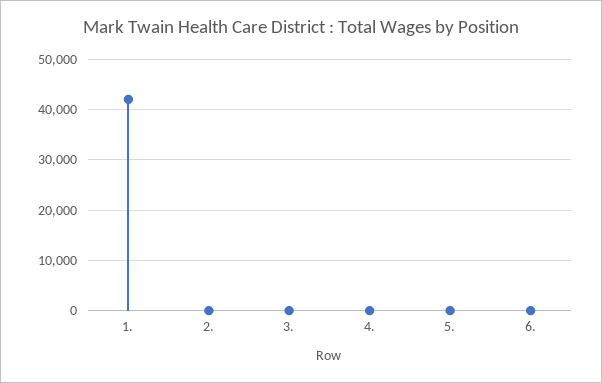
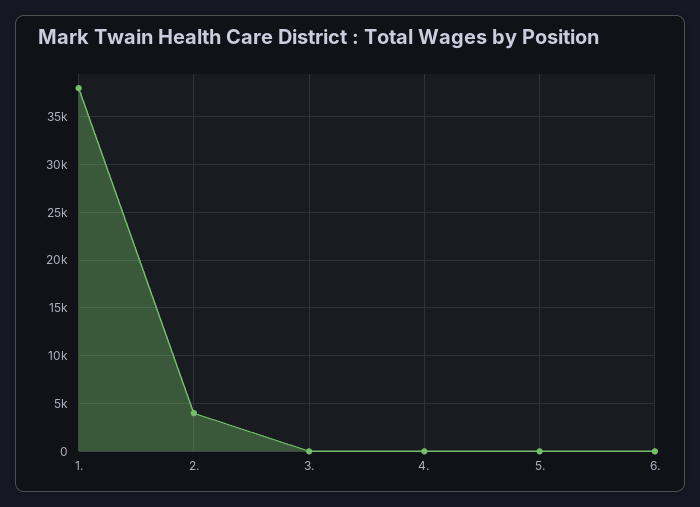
1.: 42000 -> 38000
2.: 0 -> 4000

